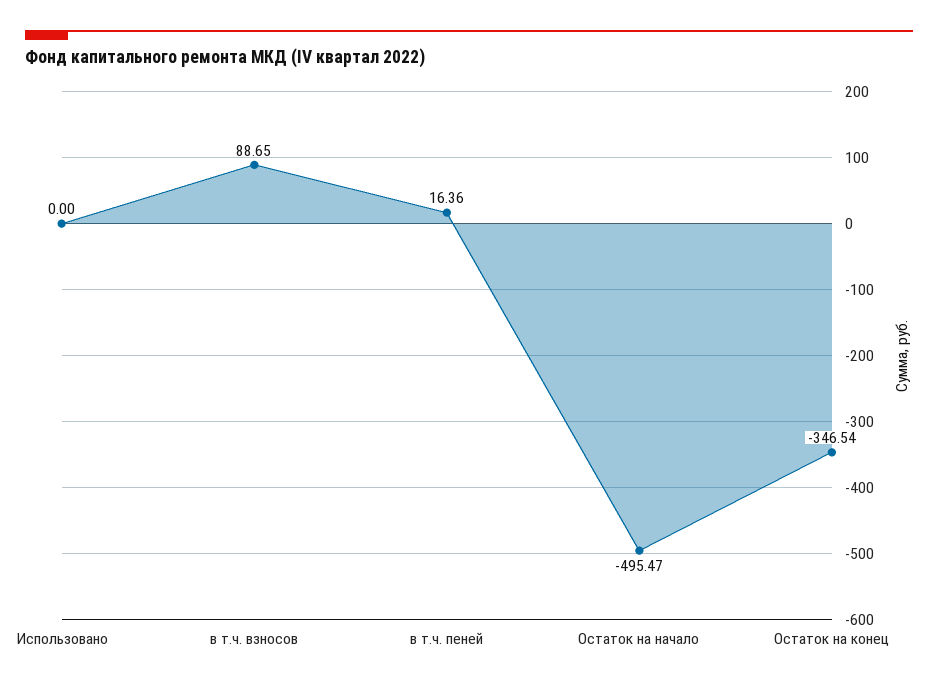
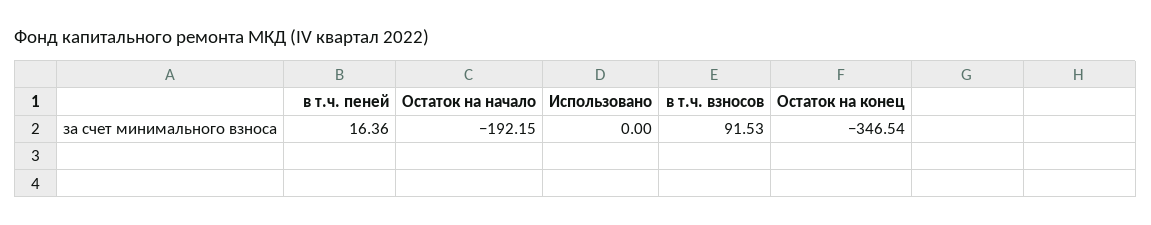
в т.ч. взносов: 88.65 -> 91.53
Остаток на начало: -495.47 -> -192.15

